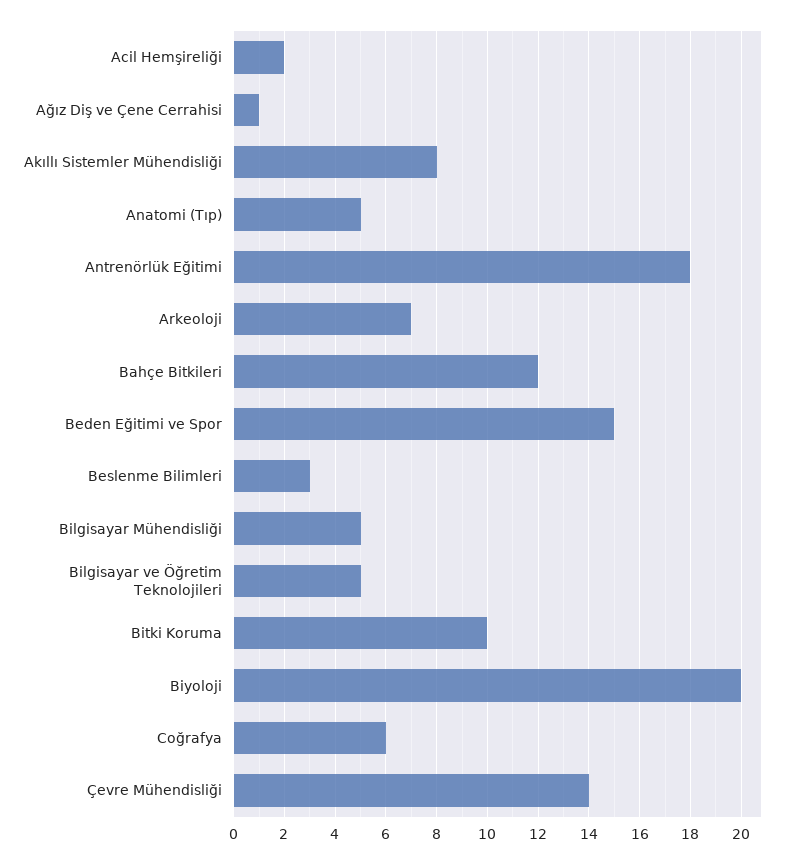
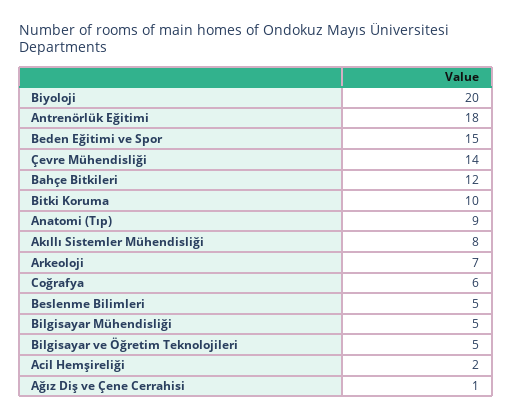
Anatomi (Tıp): 5 -> 9
Beslenme Bilimleri: 3 -> 5

